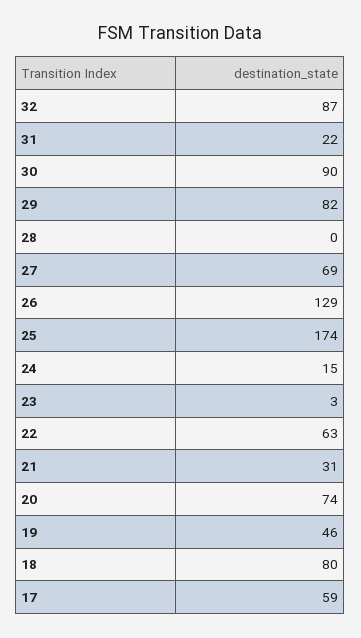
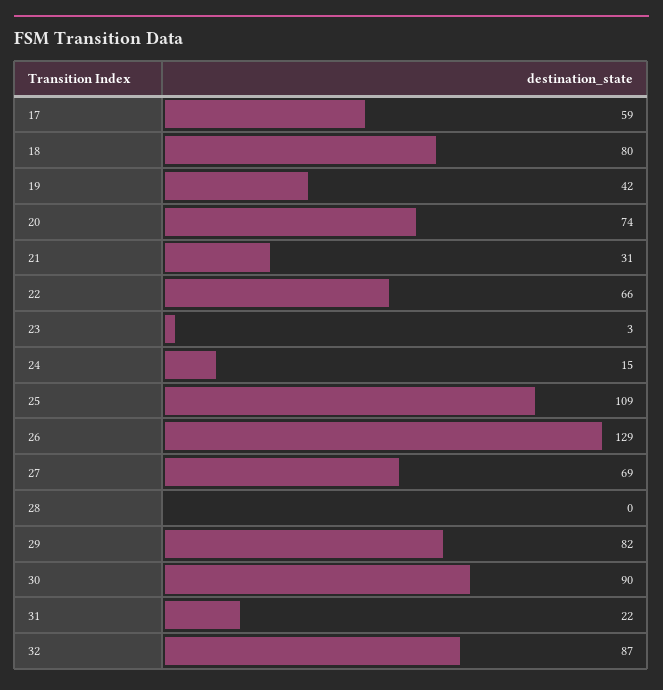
25: 174 -> 109
22: 63 -> 66
19: 46 -> 42

